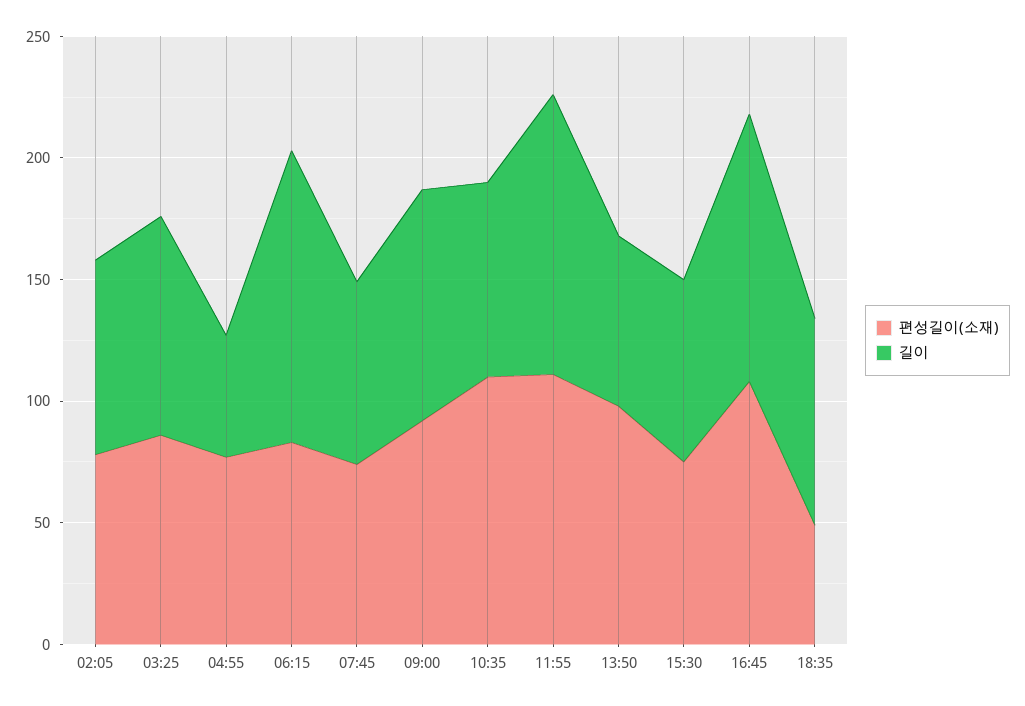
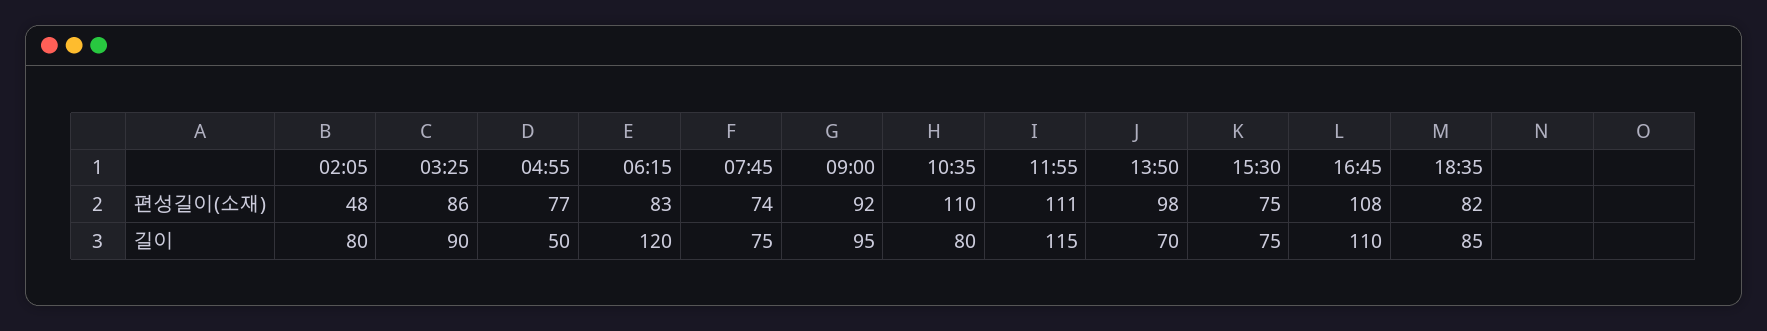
편성길이(소재), 02:05: 80 -> 48
편성길이(소재), 18:35: 50 -> 82

